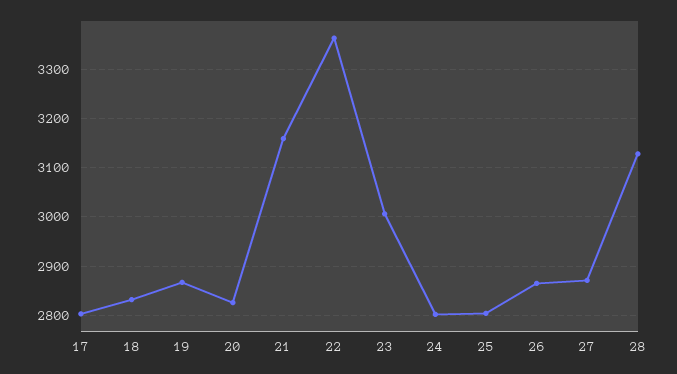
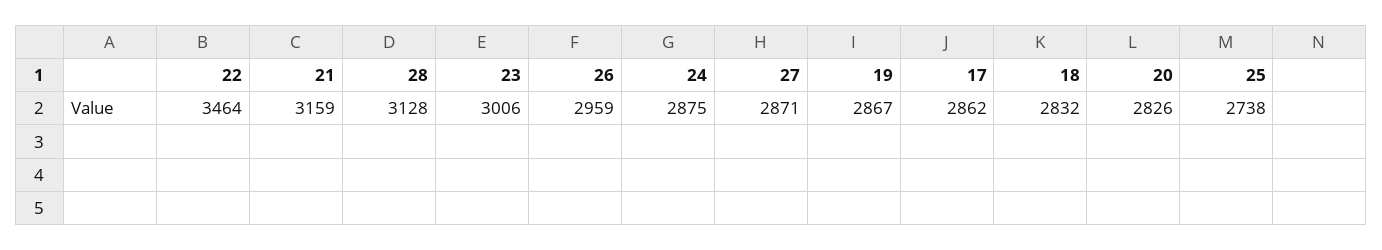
17: 2800 -> 2862
22: 3360 -> 3464
24: 2800 -> 2875
25: 2800 -> 2738
26: 2860 -> 2959

